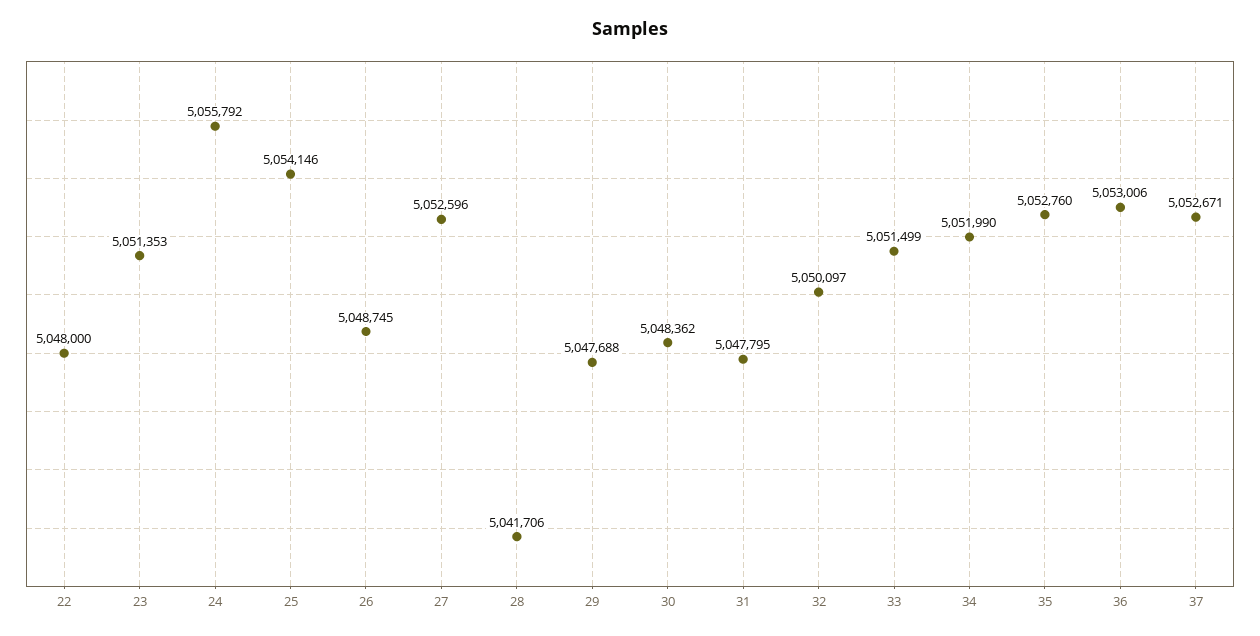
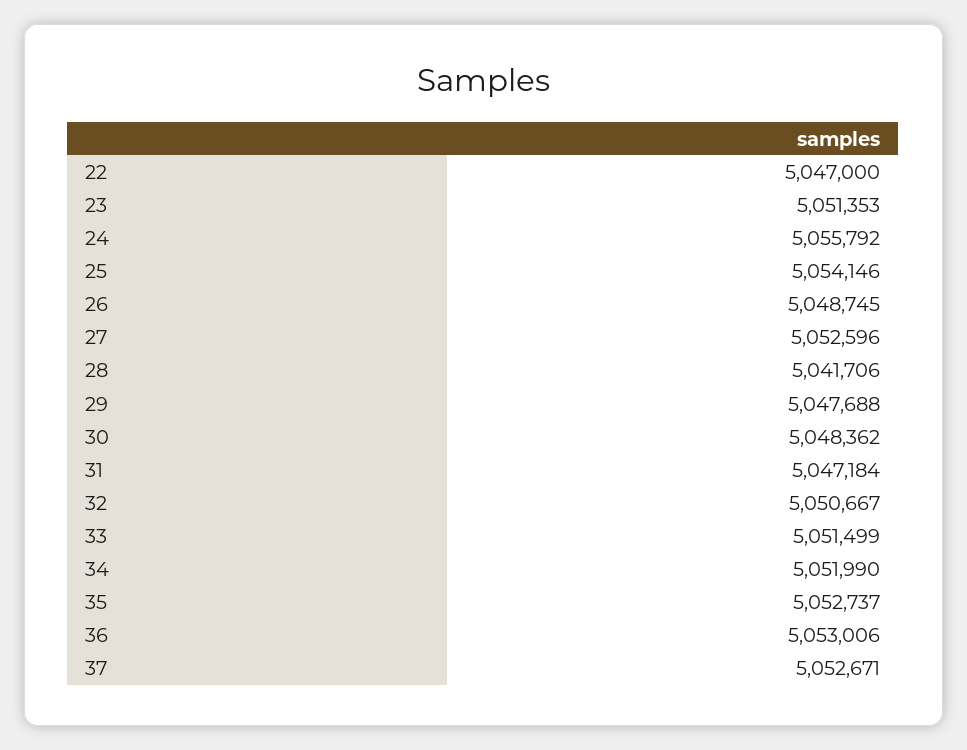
22: 5048000 -> 5047000
31: 5047795 -> 5047184
32: 5050097 -> 5050667
35: 5052760 -> 5052737

